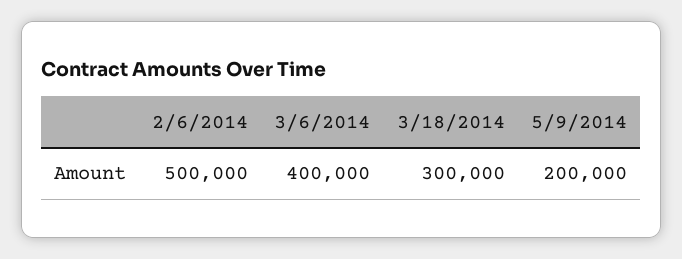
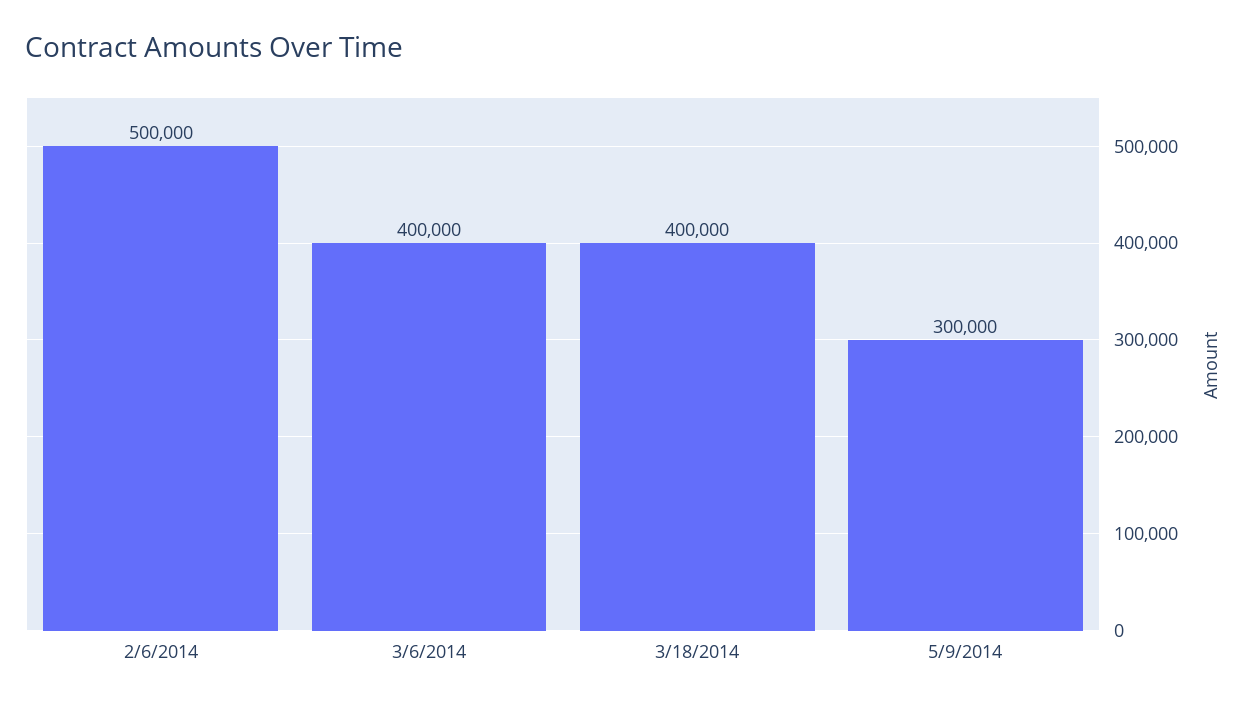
3/18/2014: 300000 -> 400000
5/9/2014: 200000 -> 300000

